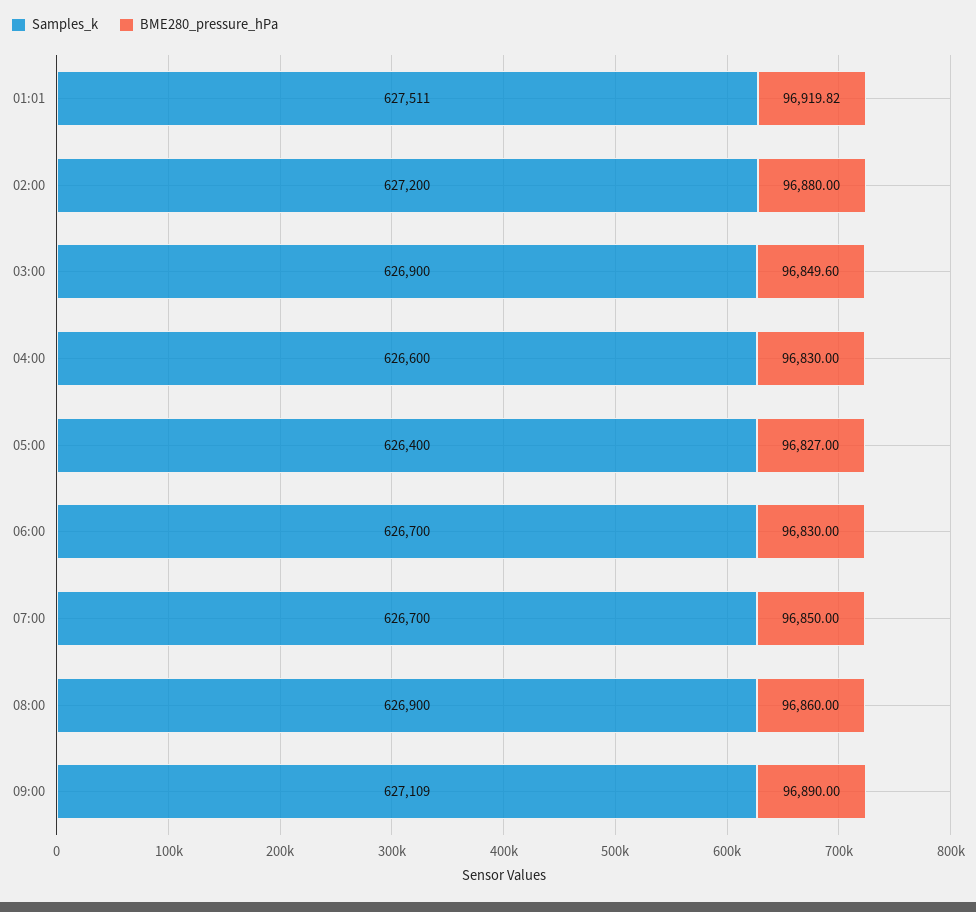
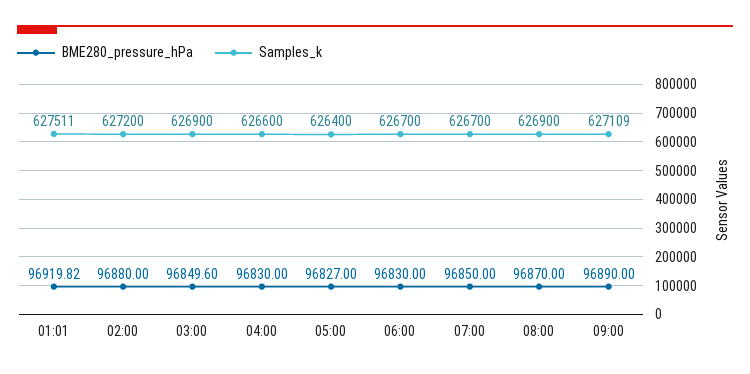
BME280_pressure_hPa, 08:00: 96860 -> 96870

